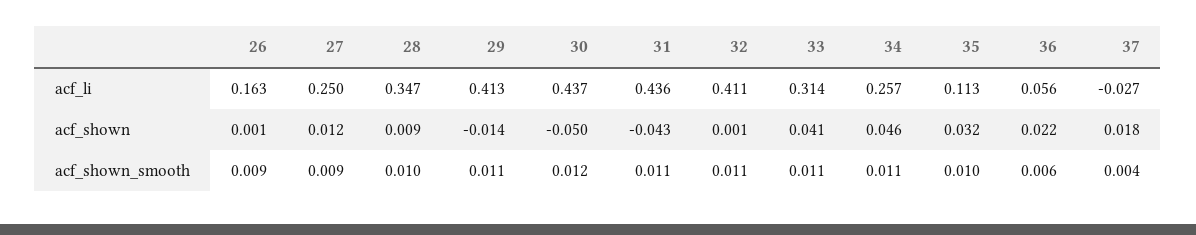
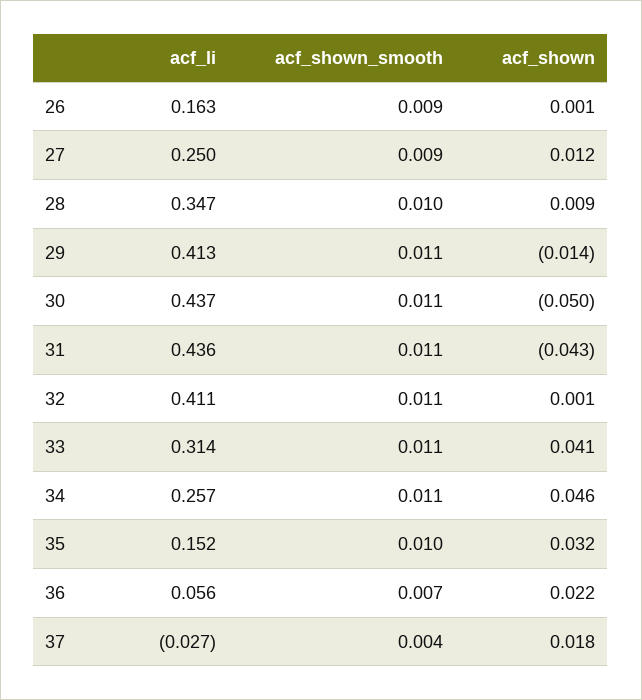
35, acf_li: 0.113 -> 0.152
30, acf_shown_smooth: 0.012 -> 0.011
36, acf_shown_smooth: 0.006 -> 0.007

